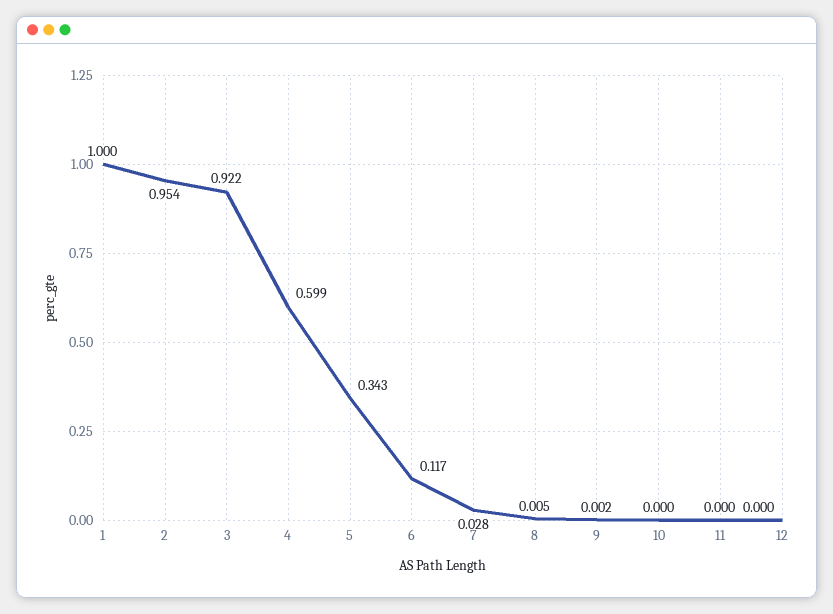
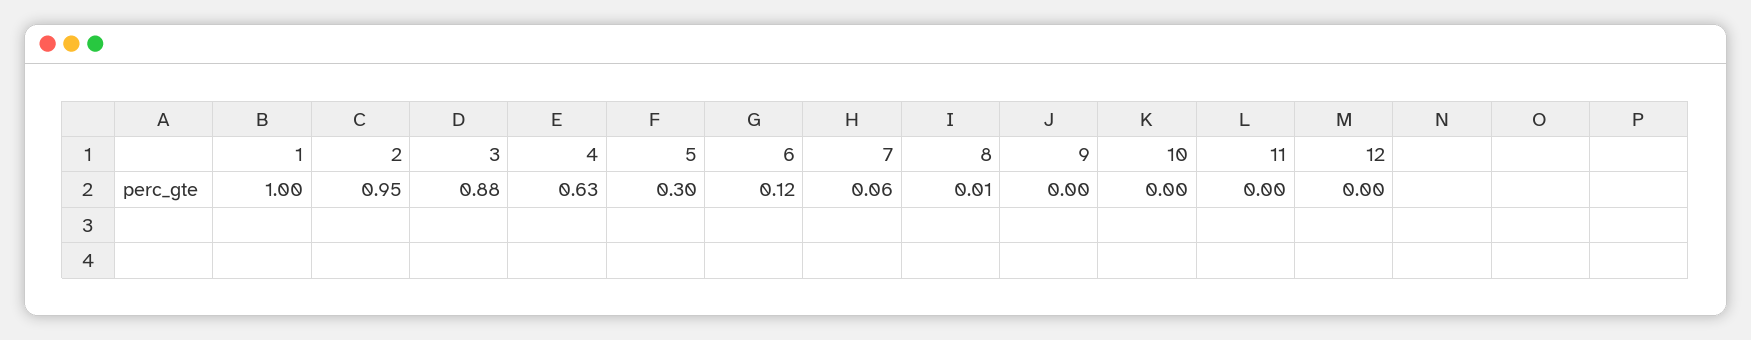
3: 0.922 -> 0.88
4: 0.599 -> 0.63
5: 0.343 -> 0.3
7: 0.028 -> 0.06

